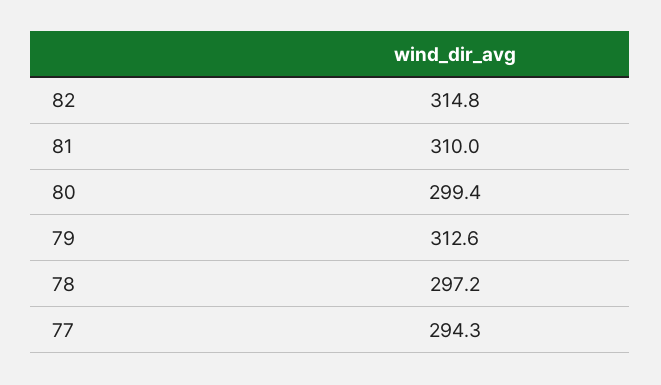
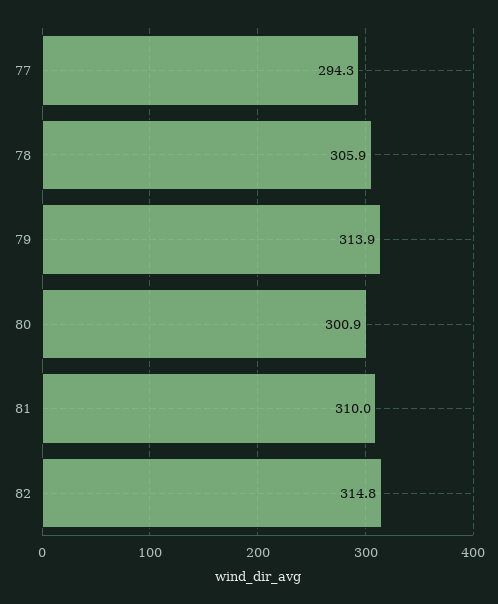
80: 299.4 -> 300.9
79: 312.6 -> 313.9
78: 297.2 -> 305.9

